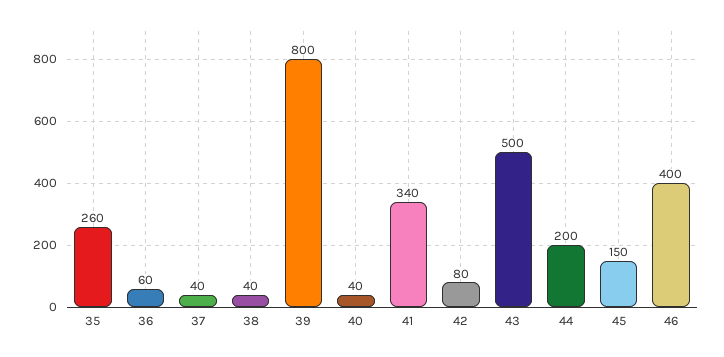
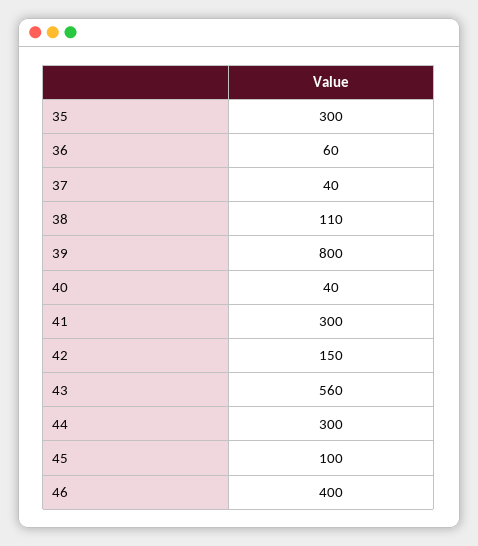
35: 260 -> 300
38: 40 -> 110
41: 340 -> 300
42: 80 -> 150
43: 500 -> 560
44: 200 -> 300
45: 150 -> 100

